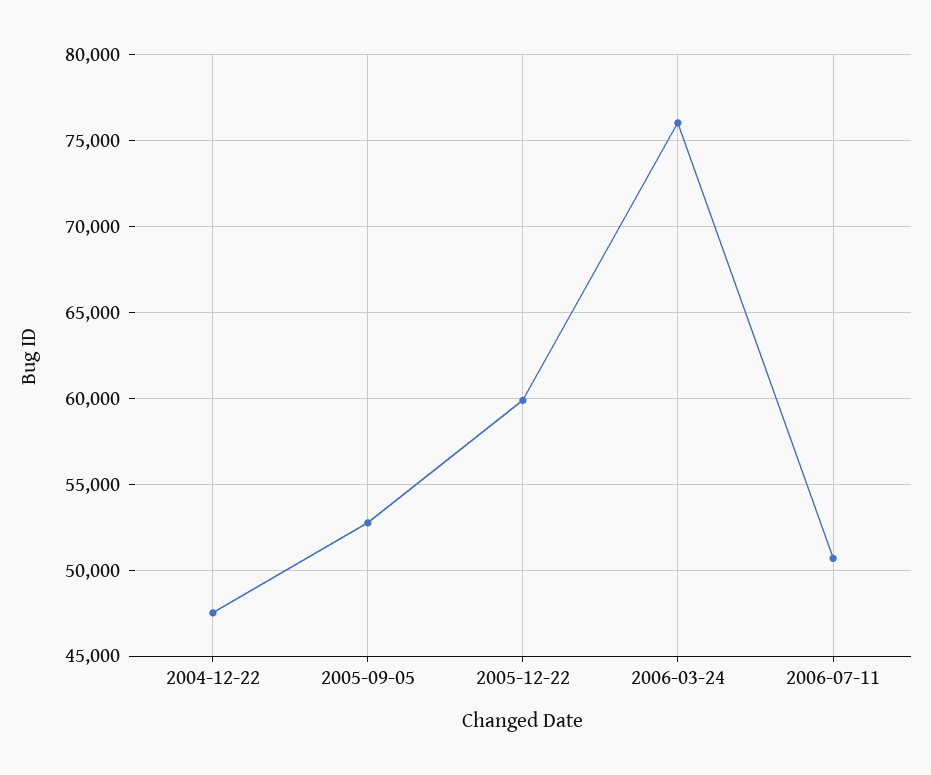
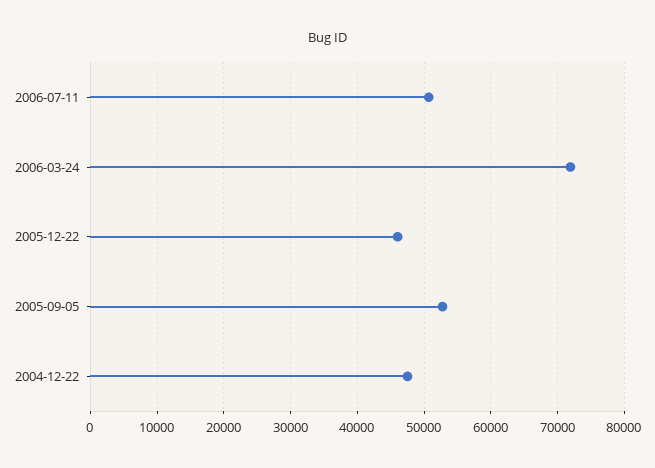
2005-12-22: 60000 -> 46000
2006-03-24: 76000 -> 72000

